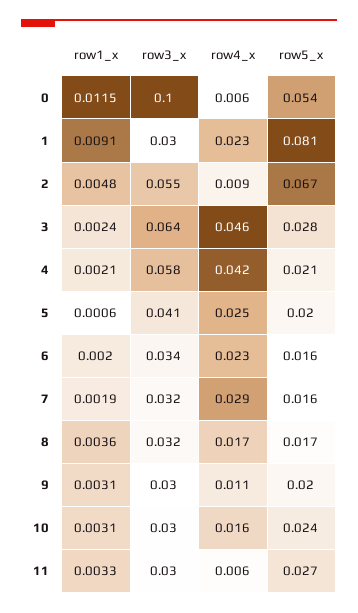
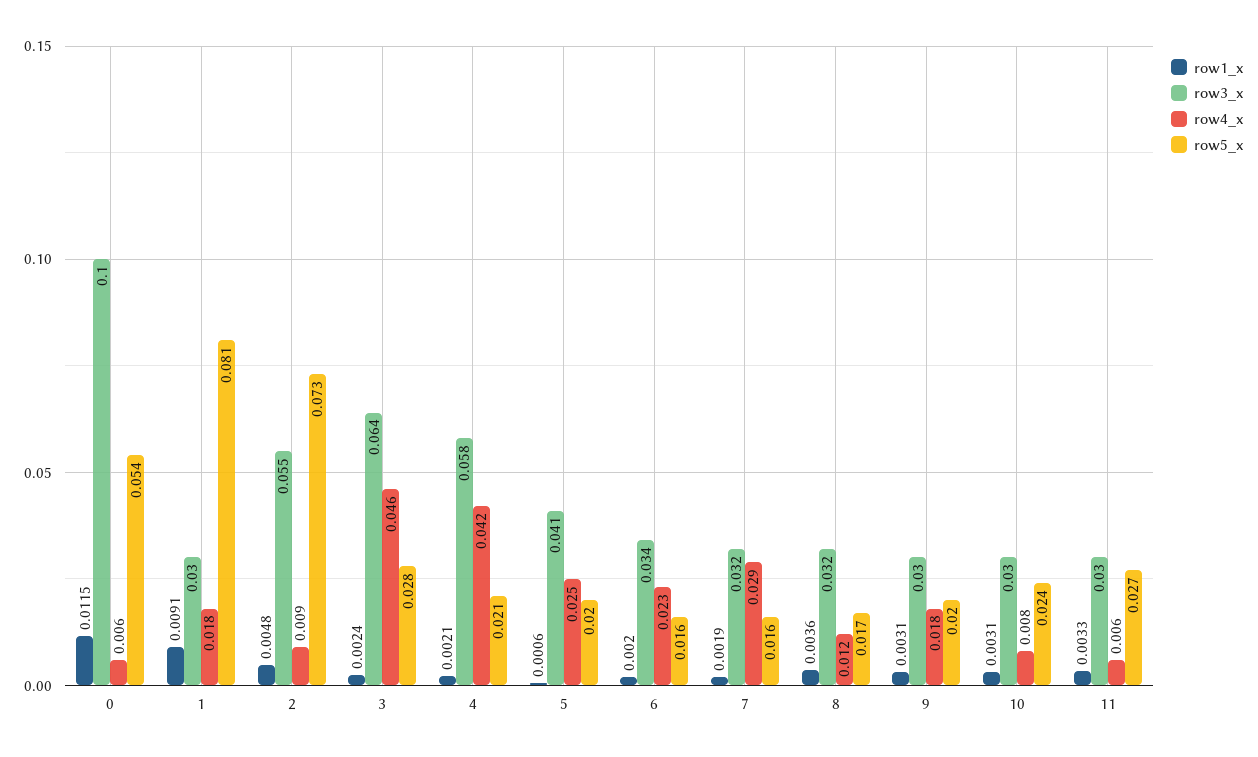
row4_x, 1: 0.023 -> 0.018
row5_x, 2: 0.067 -> 0.073
row4_x, 8: 0.017 -> 0.012
row4_x, 9: 0.011 -> 0.018
row4_x, 10: 0.016 -> 0.008

